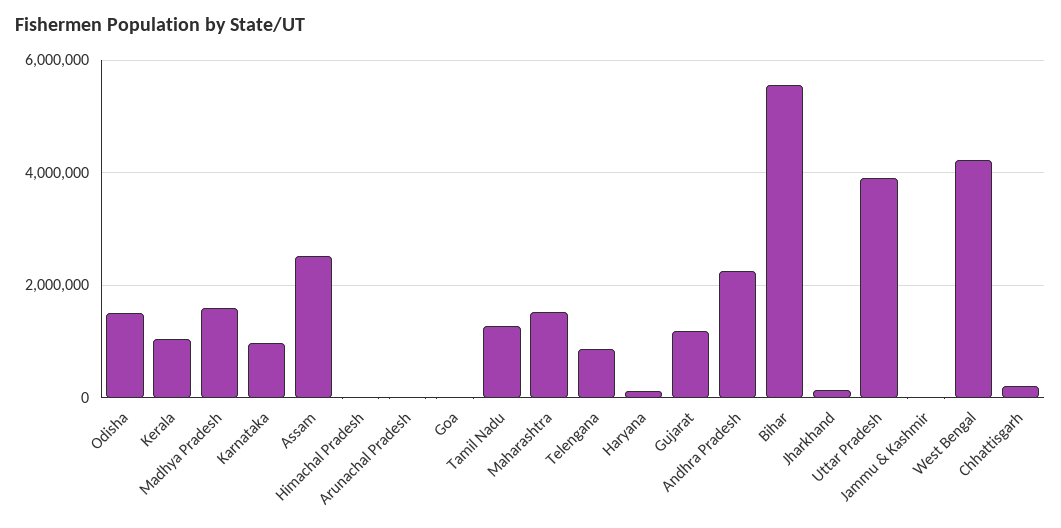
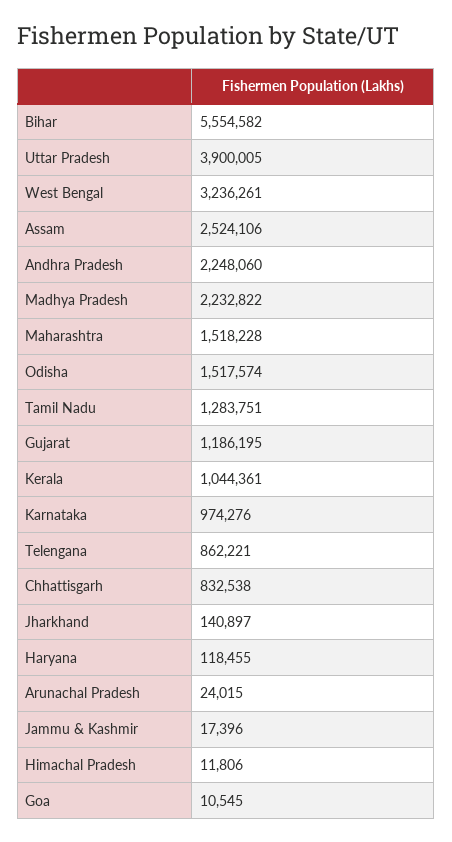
Madhya Pradesh: 1600000 -> 2232822
West Bengal: 4200000 -> 3236261
Chhattisgarh: 200000 -> 832538

